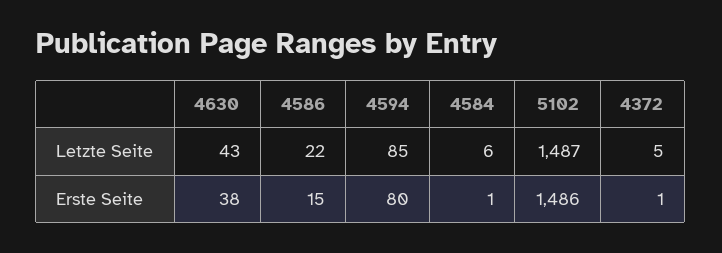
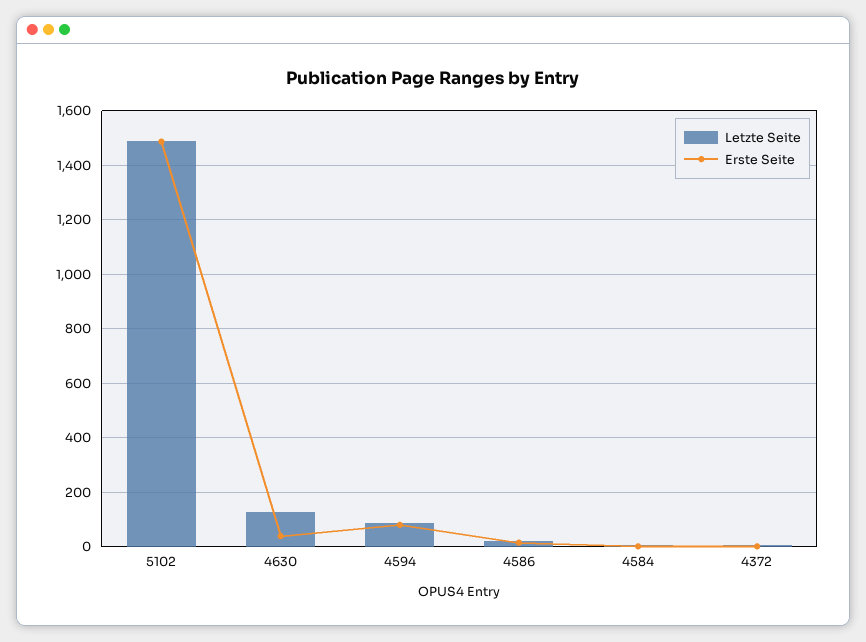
Letzte Seite, 4630: 43 -> 125

